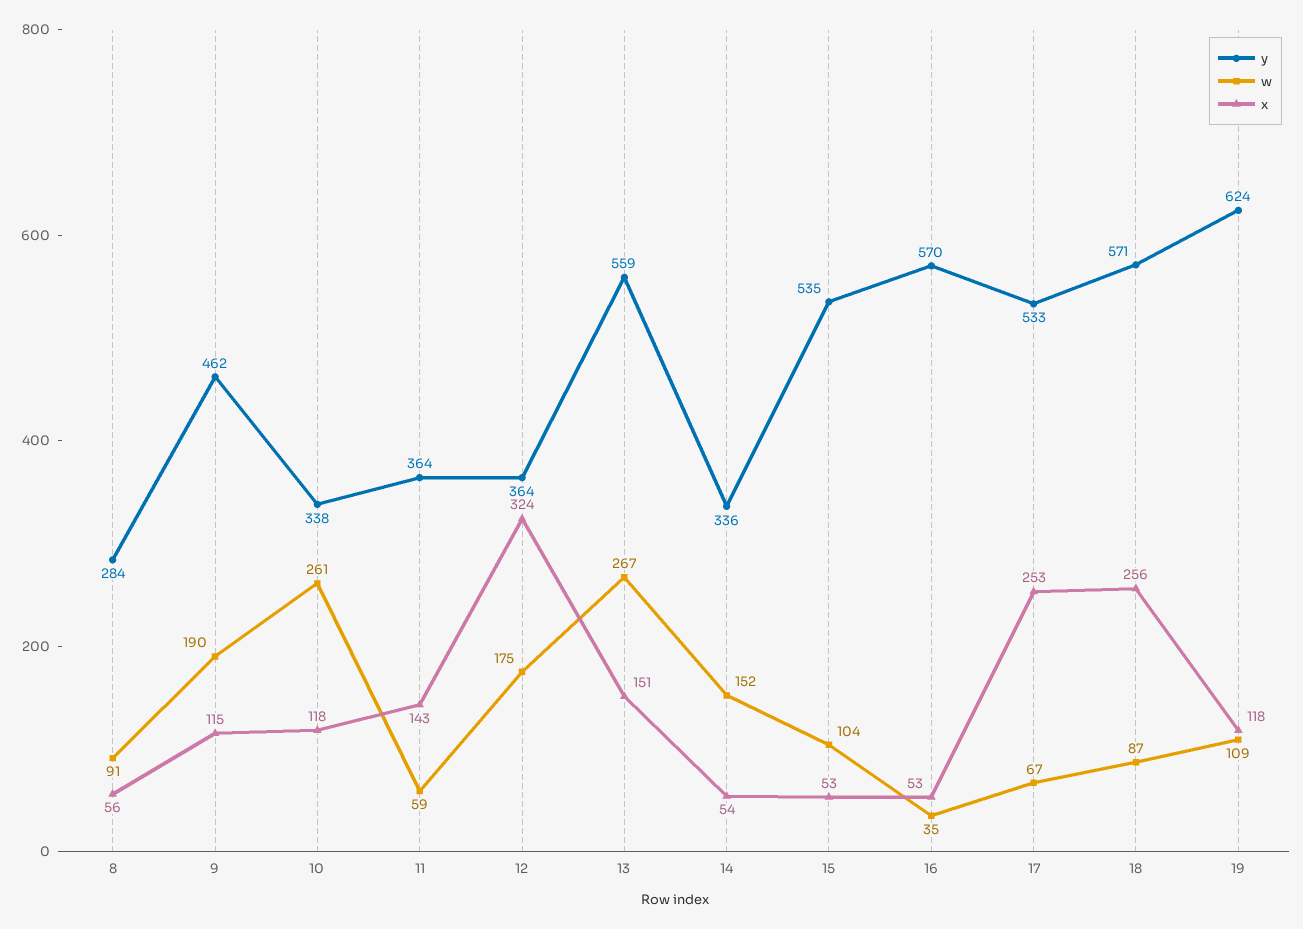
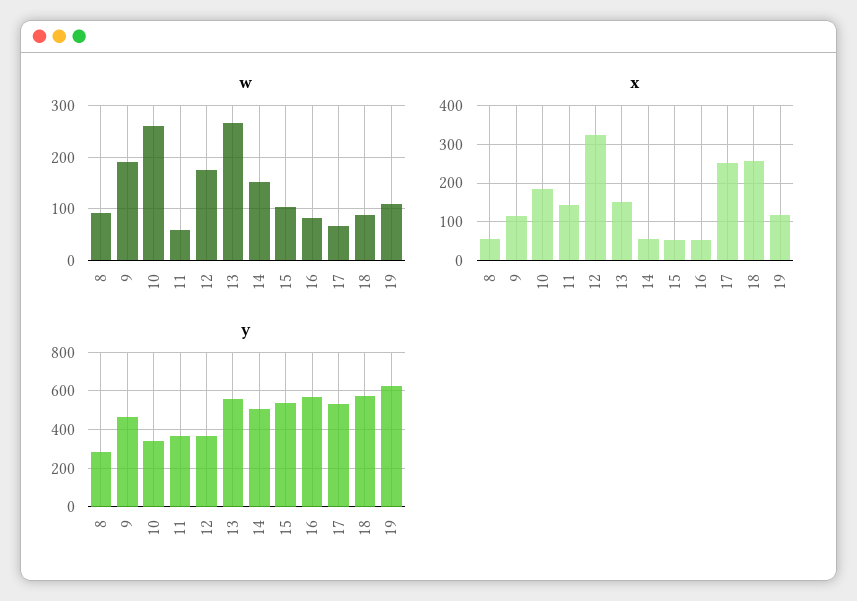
x, 10: 118 -> 180
y, 14: 336 -> 500
w, 16: 35 -> 80

